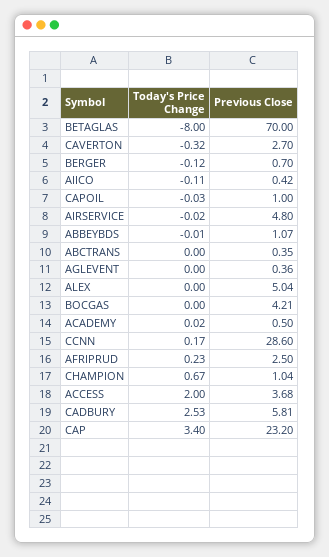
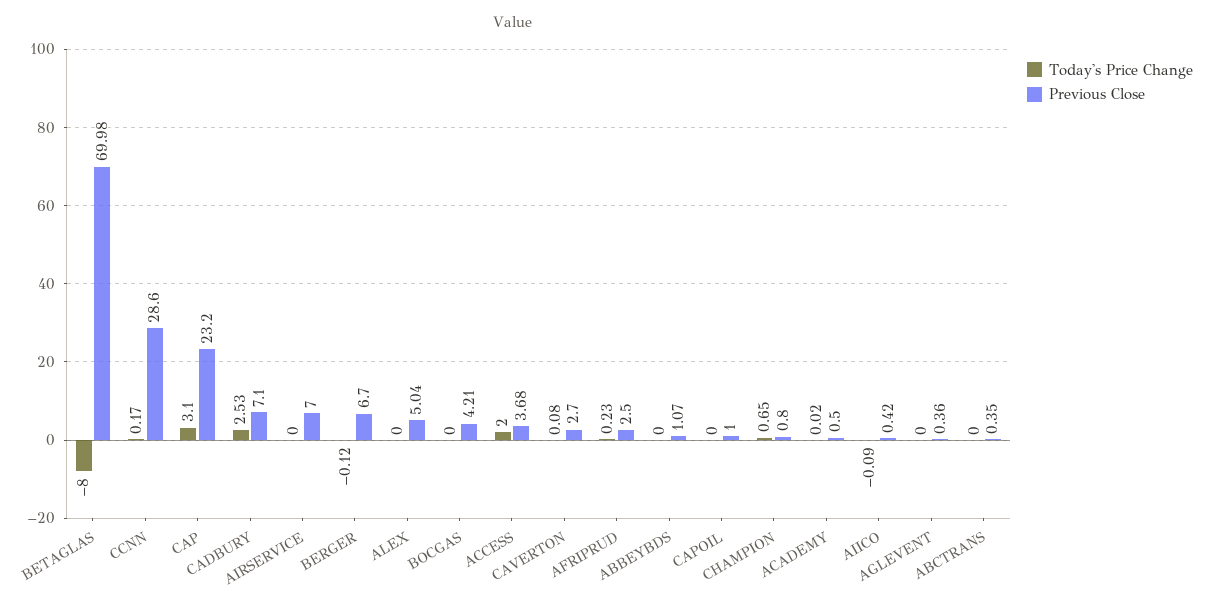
Previous Close, BETAGLAS: 70 -> 69.98
Today's Price Change, CAVERTON: -0.32 -> 0.08
Previous Close, BERGER: 0.7 -> 6.7
Today's Price Change, AIICO: -0.11 -> -0.09
Today's Price Change, CAPOIL: -0.03 -> 0
Today's Price Change, AIRSERVICE: -0.02 -> 0
Previous Close, AIRSERVICE: 4.8 -> 7
Today's Price Change, ABBEYBDS: -0.01 -> 0
Today's Price Change, CHAMPION: 0.67 -> 0.65
Previous Close, CHAMPION: 1.04 -> 0.8
Previous Close, CADBURY: 5.81 -> 7.1
Today's Price Change, CAP: 3.4 -> 3.1

